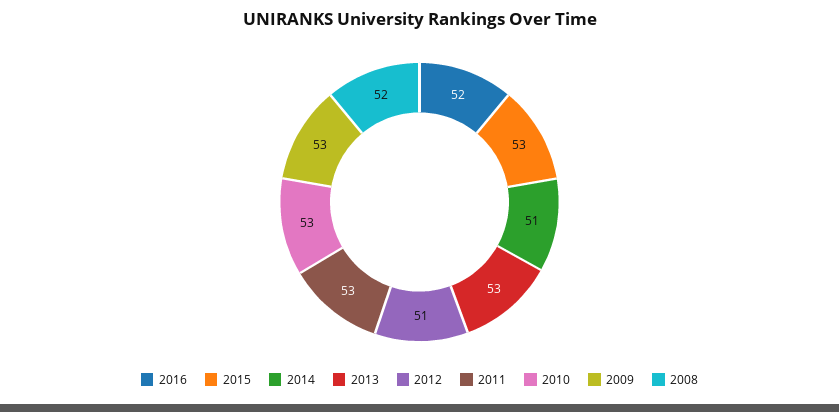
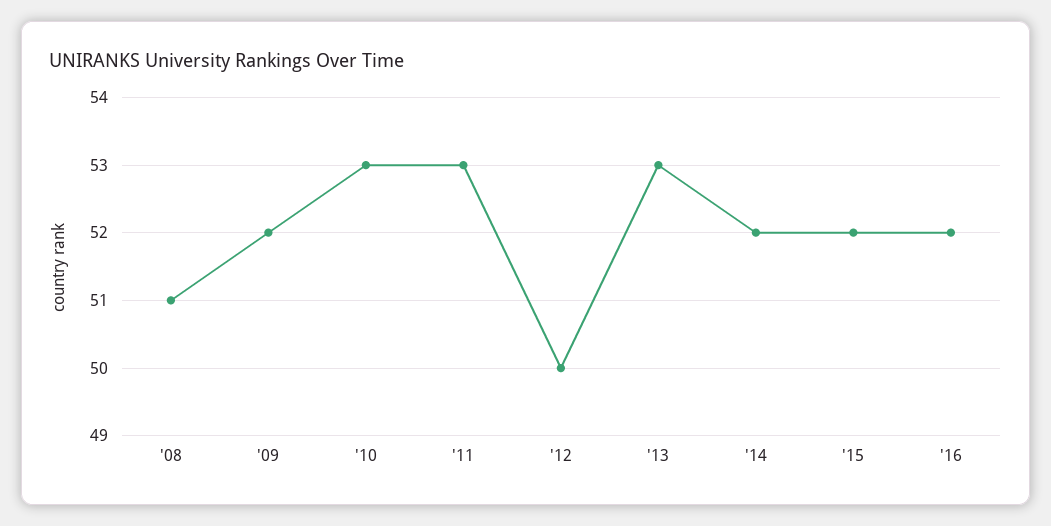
2015: 53 -> 52
2014: 51 -> 52
2012: 51 -> 50
2009: 53 -> 52
2008: 52 -> 51

